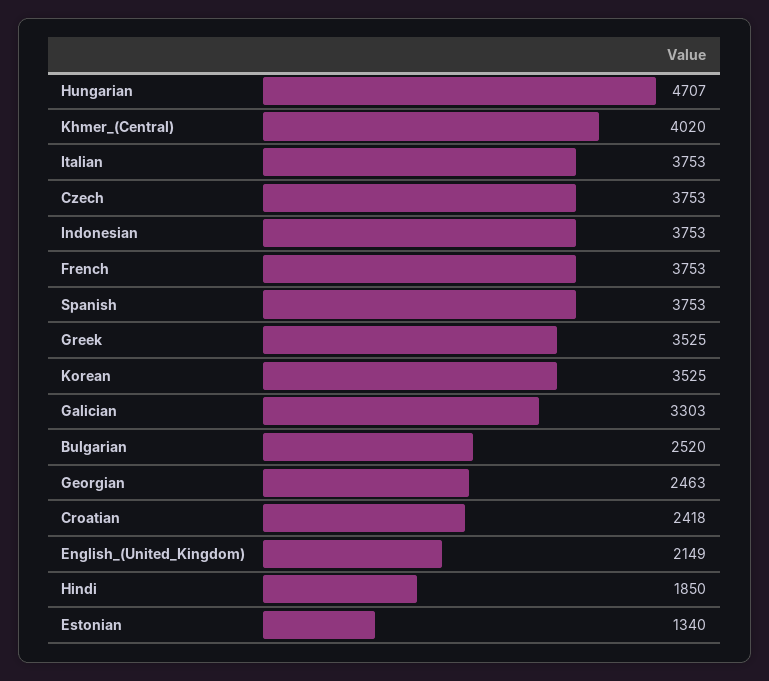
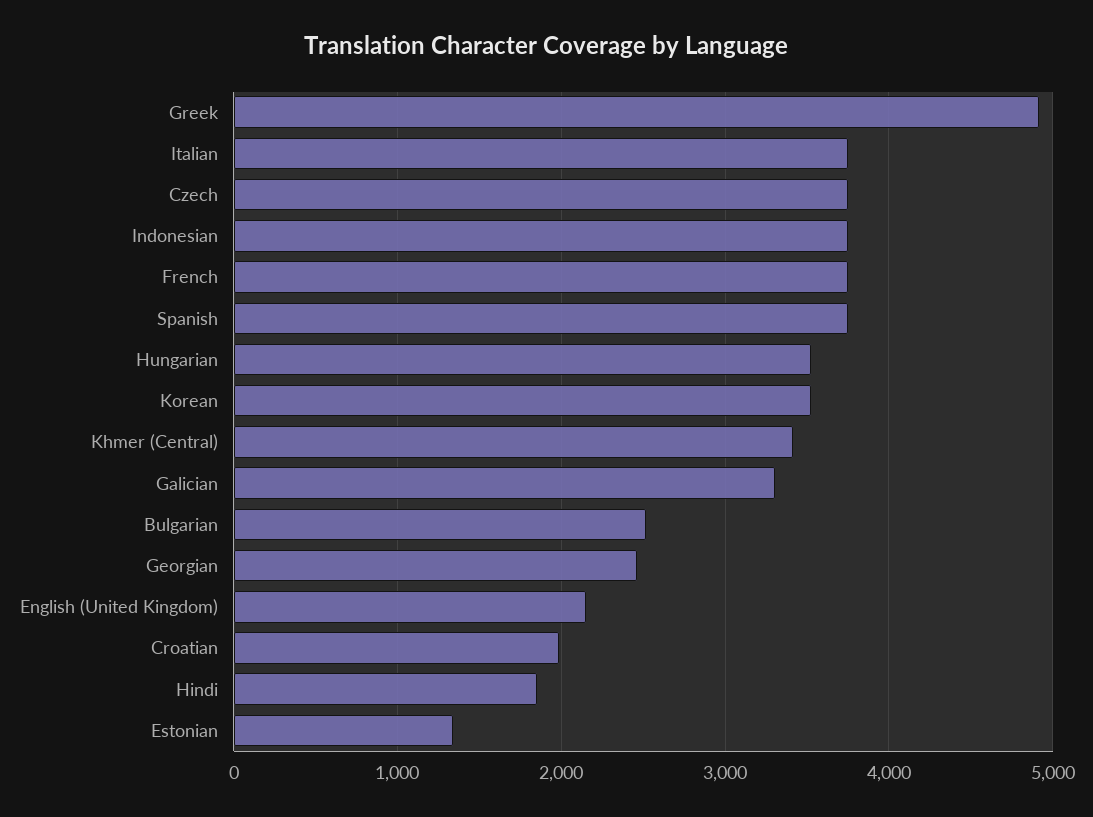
Hungarian: 4707 -> 3500
Khmer_(Central): 4020 -> 3400
Greek: 3525 -> 4900
Croatian: 2418 -> 2000

